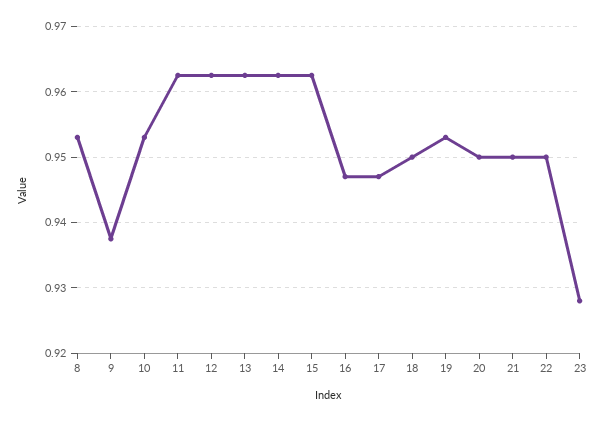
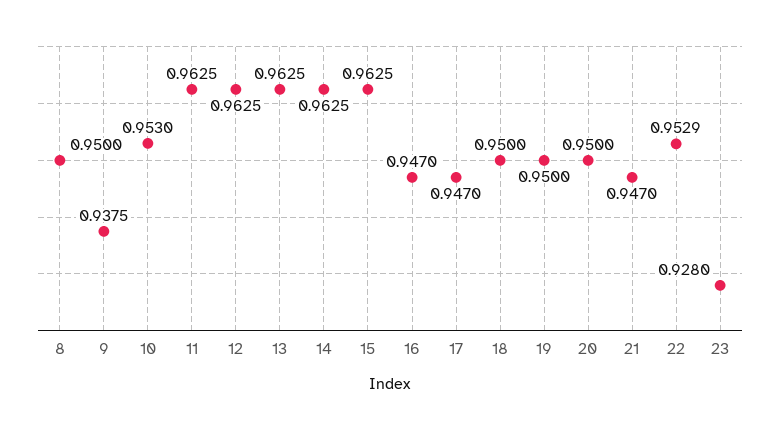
8: 0.953 -> 0.95
19: 0.953 -> 0.95
21: 0.95 -> 0.947
22: 0.95 -> 0.9529

